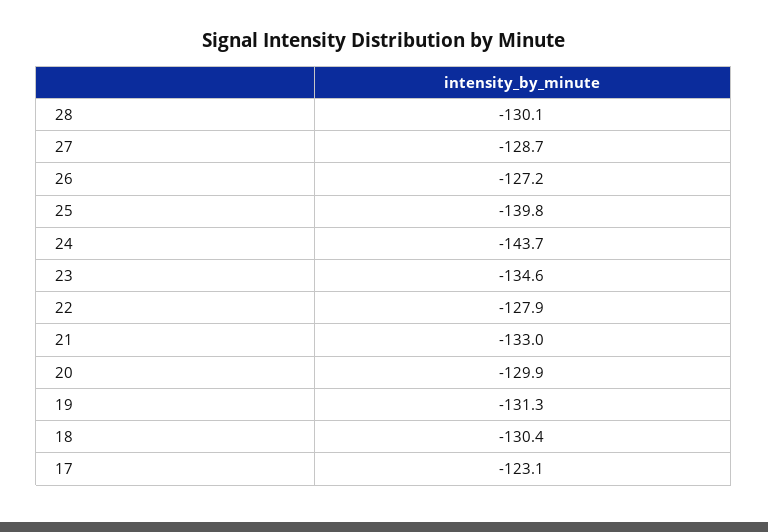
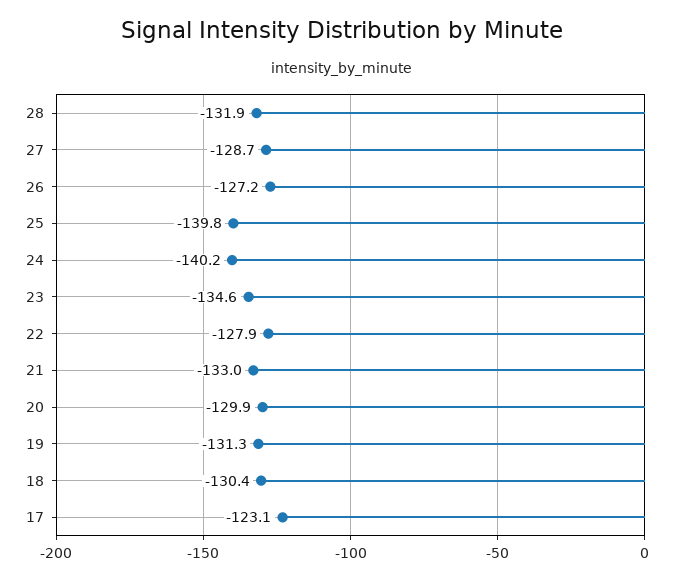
28: -130.1 -> -131.9
24: -143.7 -> -140.2

